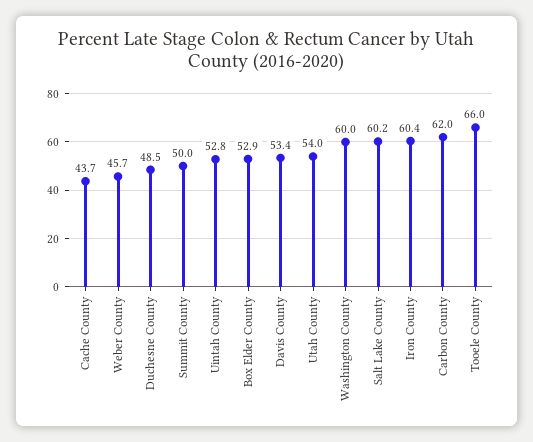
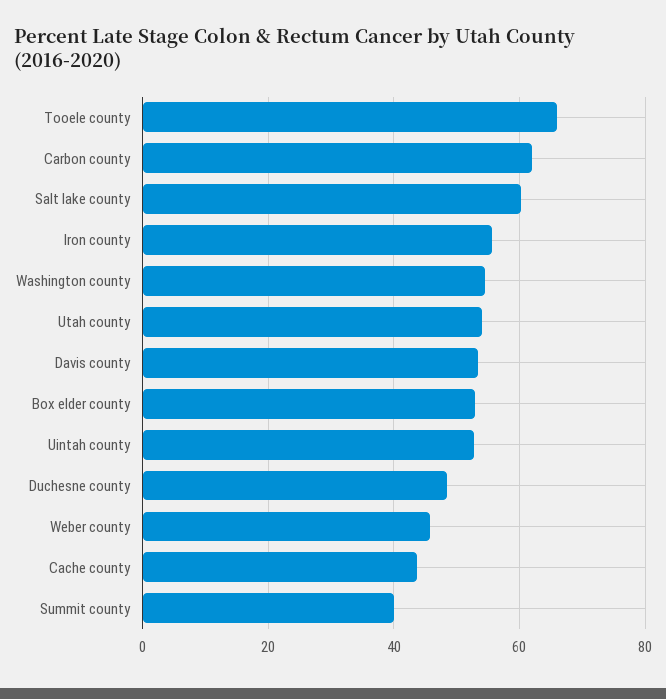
Summit County: 50 -> 40
Washington County: 60 -> 54
Iron County: 60.4 -> 56

